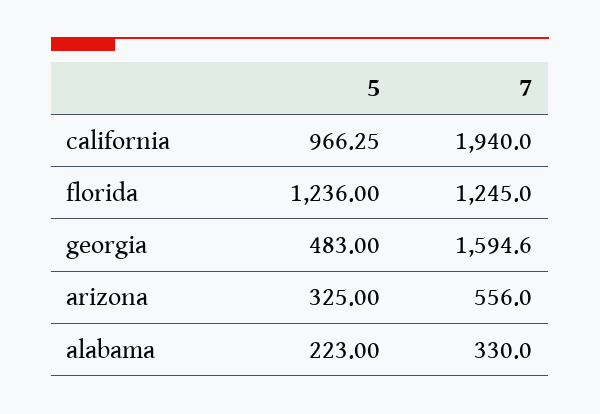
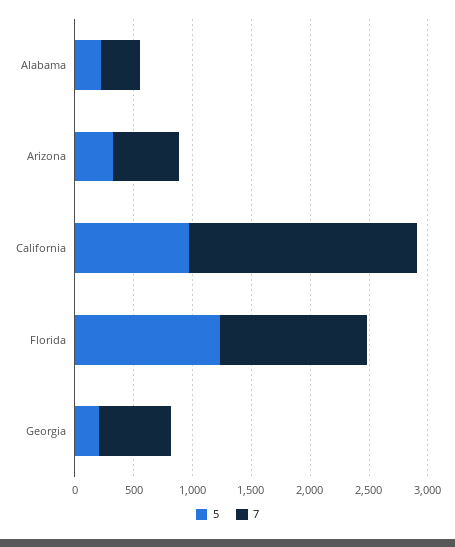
5, georgia: 483 -> 200
7, georgia: 1594.6 -> 600

